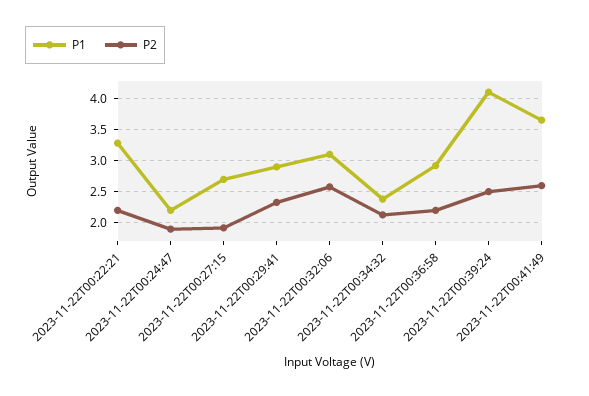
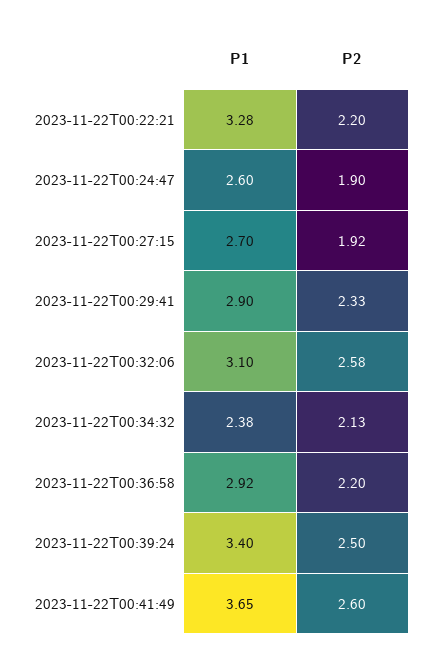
P1, 2023-11-22T00:24:47: 2.2 -> 2.6
P1, 2023-11-22T00:39:24: 4.1 -> 3.4

